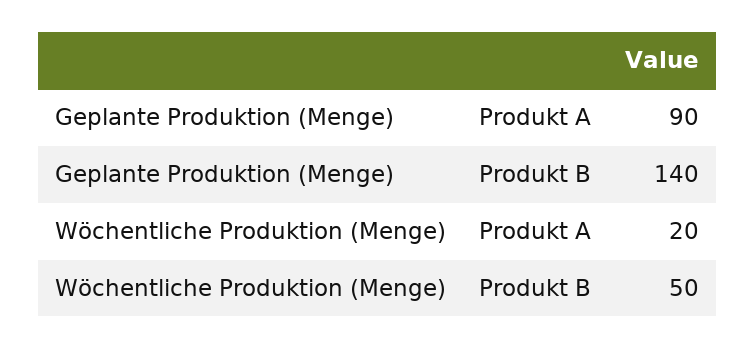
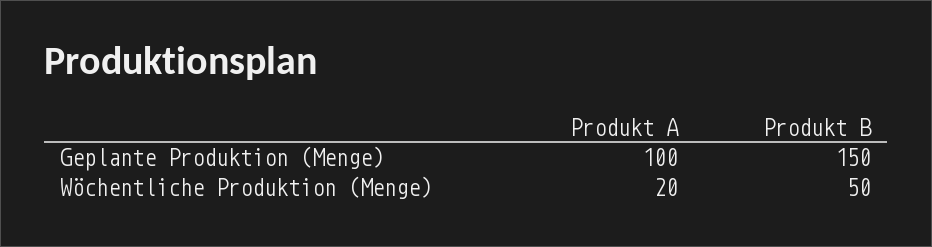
Geplante Produktion (Menge), Produkt A: 90 -> 100
Geplante Produktion (Menge), Produkt B: 140 -> 150

